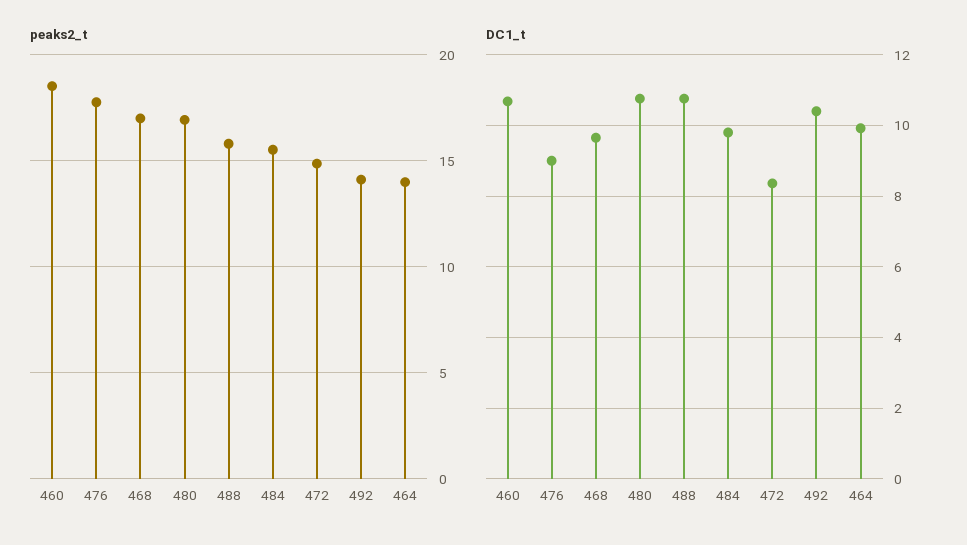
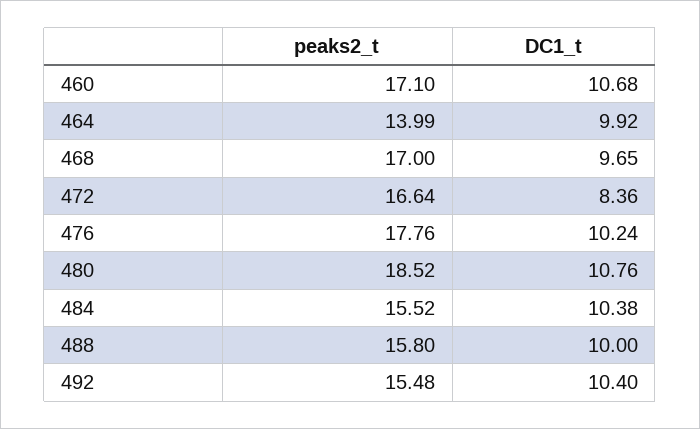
peaks2_t, 460: 18.5 -> 17.1
peaks2_t, 480: 17 -> 18.52
peaks2_t, 472: 15 -> 16.64
peaks2_t, 492: 14 -> 15.48
DC1_t, 476: 9 -> 10.24
DC1_t, 488: 10.8 -> 10
DC1_t, 484: 9.8 -> 10.38

